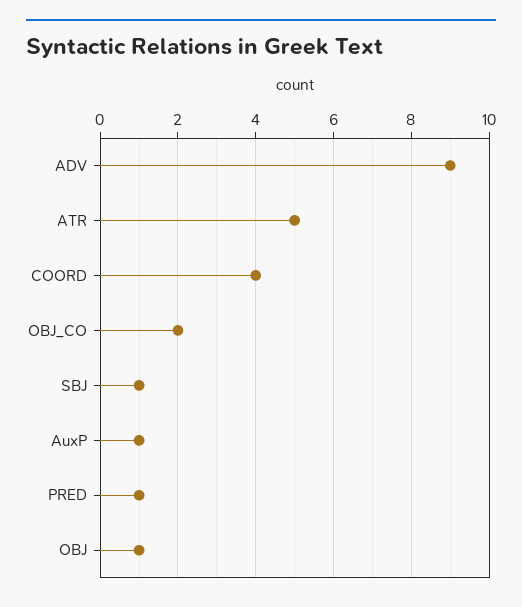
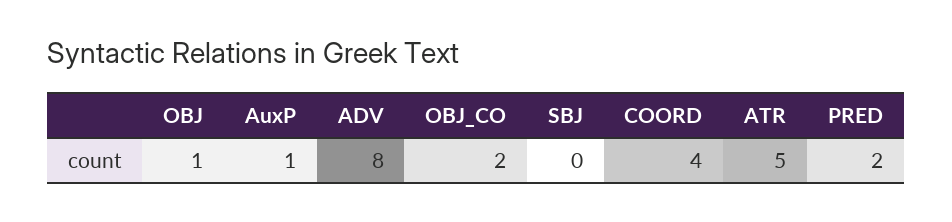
ADV: 9 -> 8
SBJ: 1 -> 0
PRED: 1 -> 2

